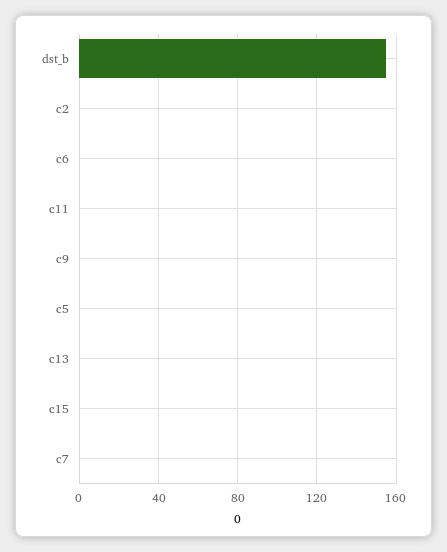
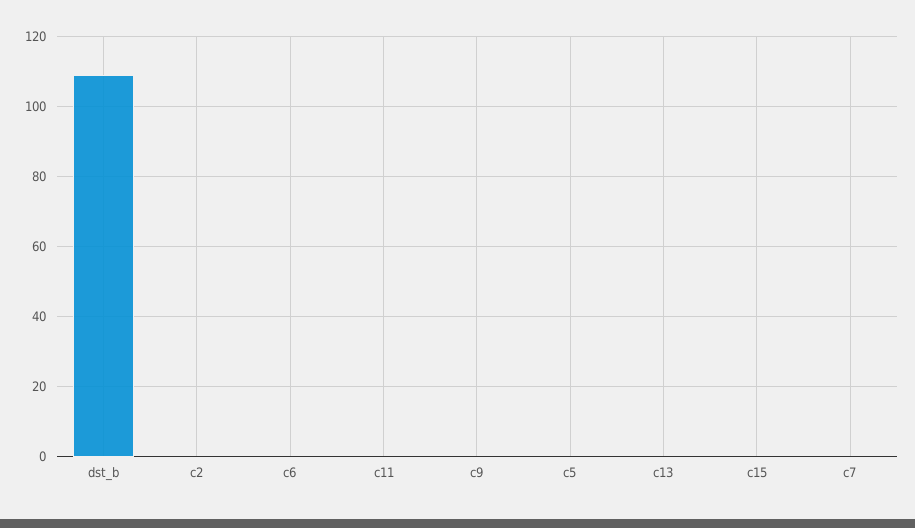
dst_b: 155 -> 110

